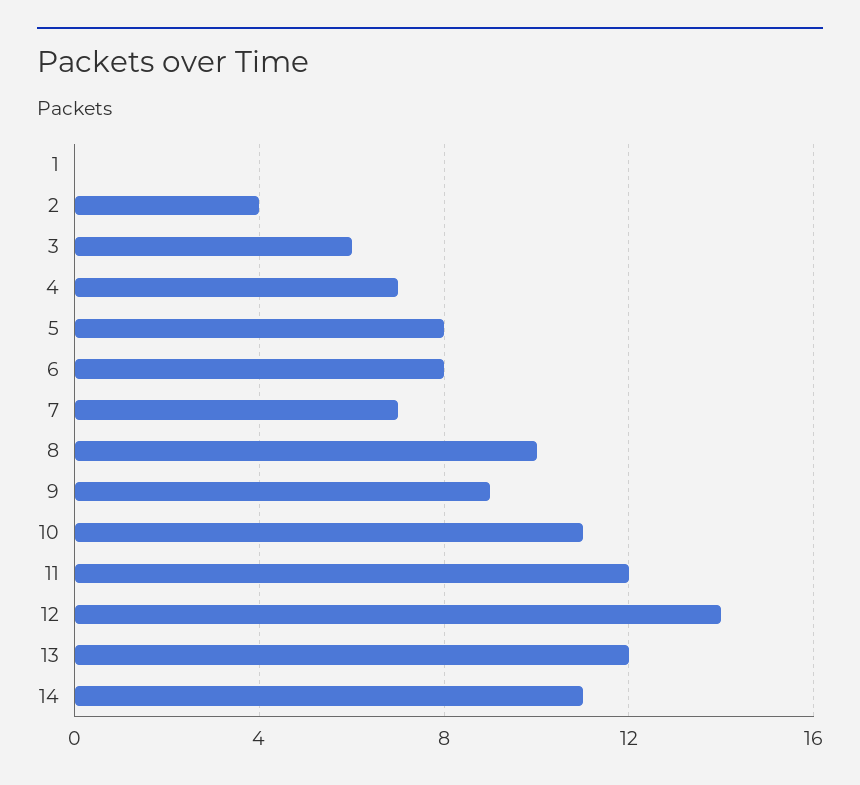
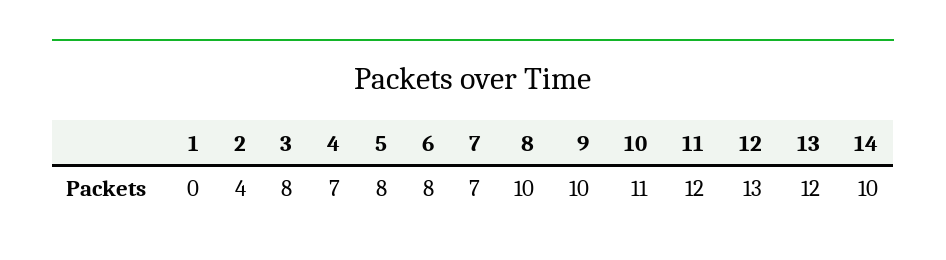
3: 6 -> 8
9: 9 -> 10
12: 14 -> 13
14: 11 -> 10

